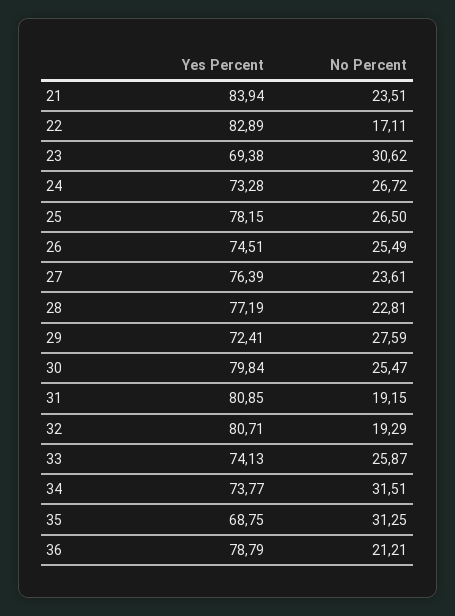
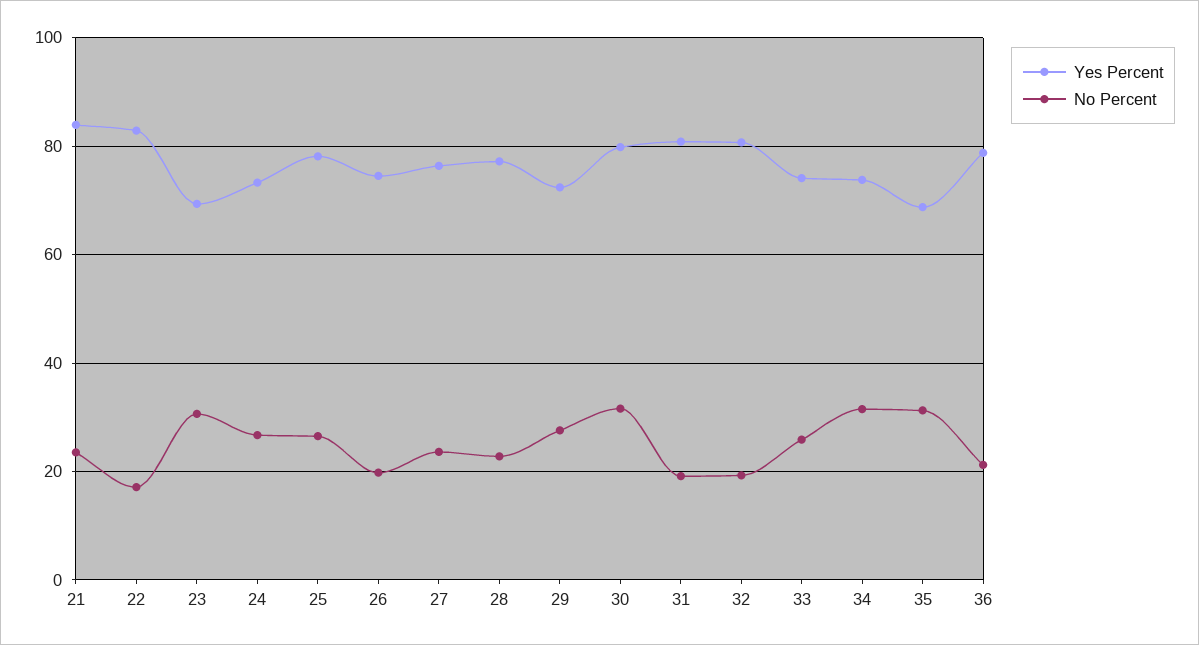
No Percent, 26: 25.49 -> 20
No Percent, 30: 25.47 -> 32

